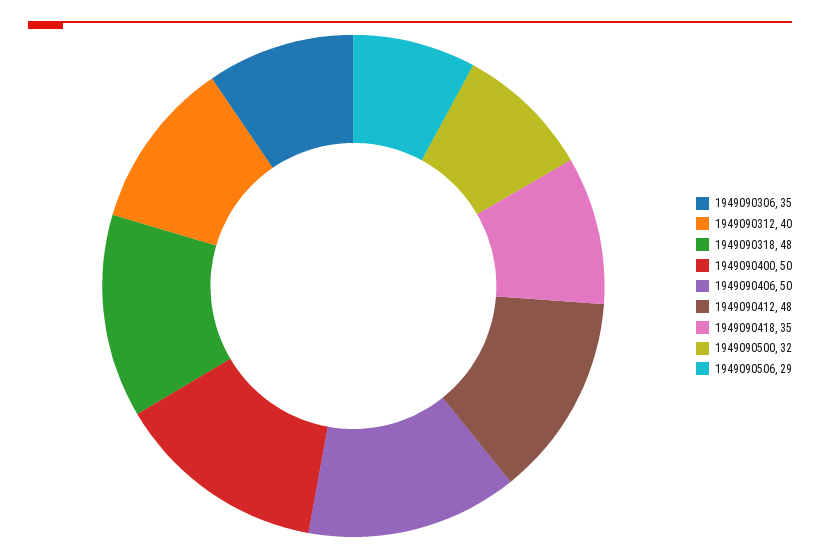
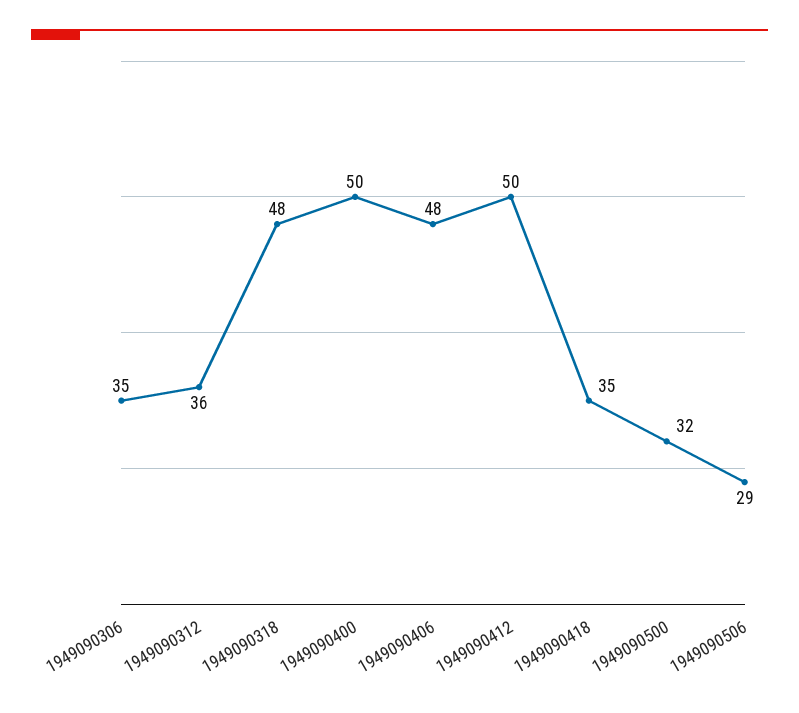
1949090312: 40 -> 36
1949090406: 50 -> 48
1949090412: 48 -> 50

